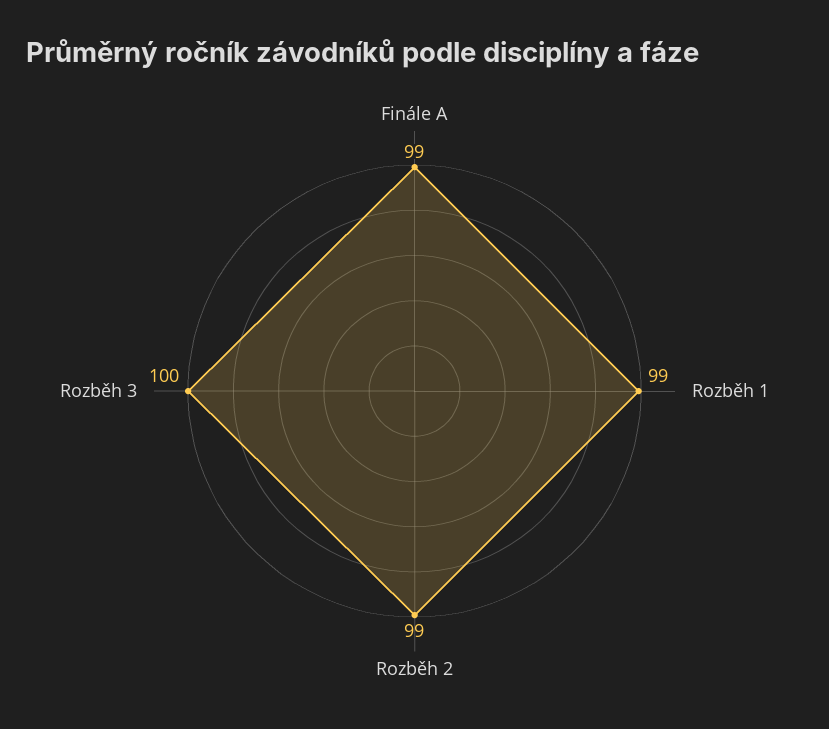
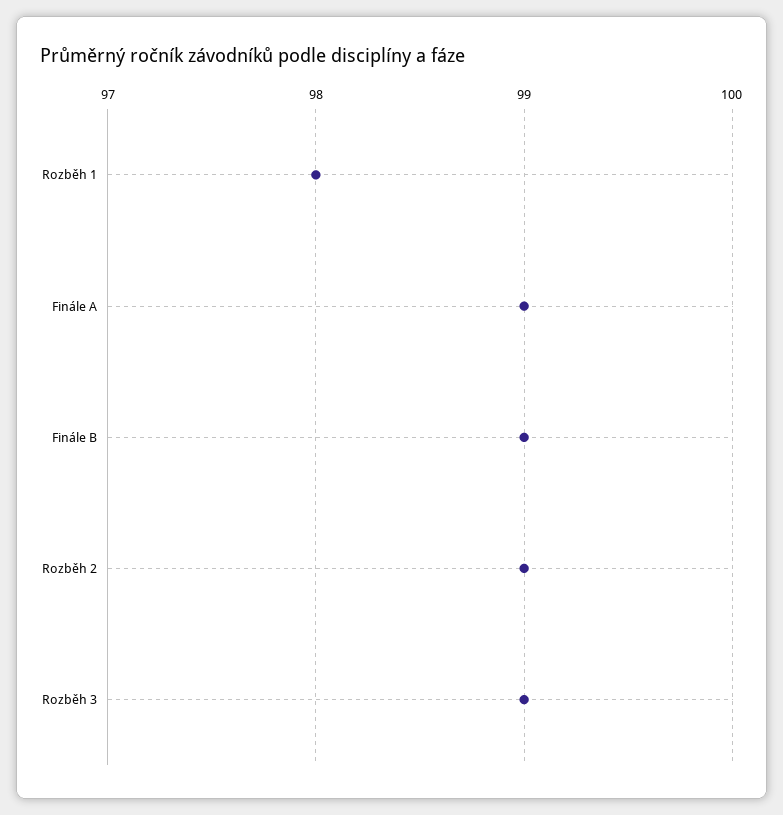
Rozběh 1: 99 -> 98
Rozběh 3: 100 -> 99
Finále B: none -> 99

